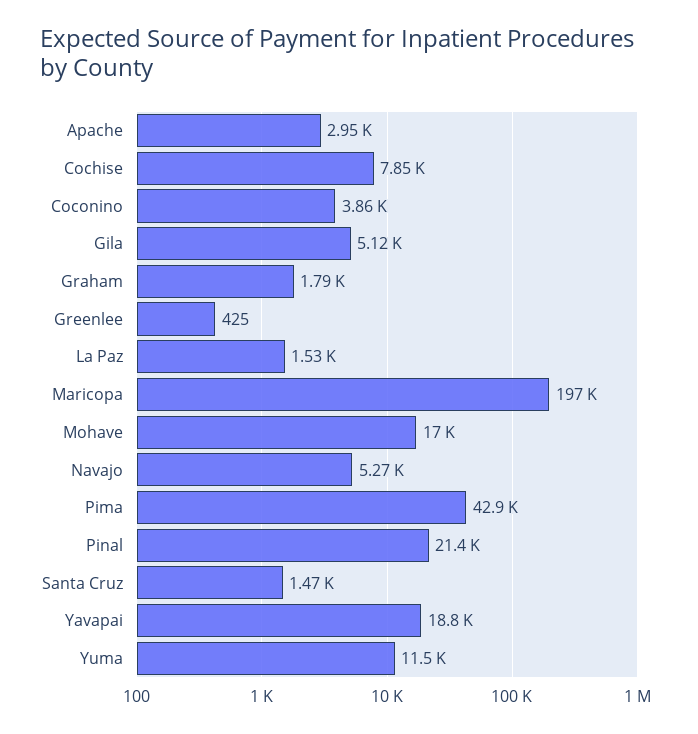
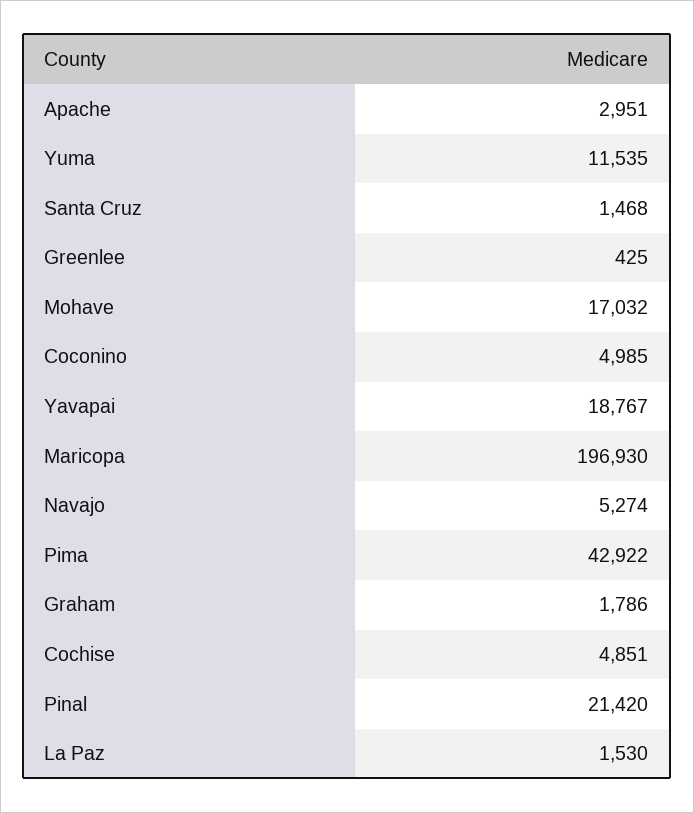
Cochise: 7850 -> 4851
Coconino: 3860 -> 4985
Gila: 5120 -> none

